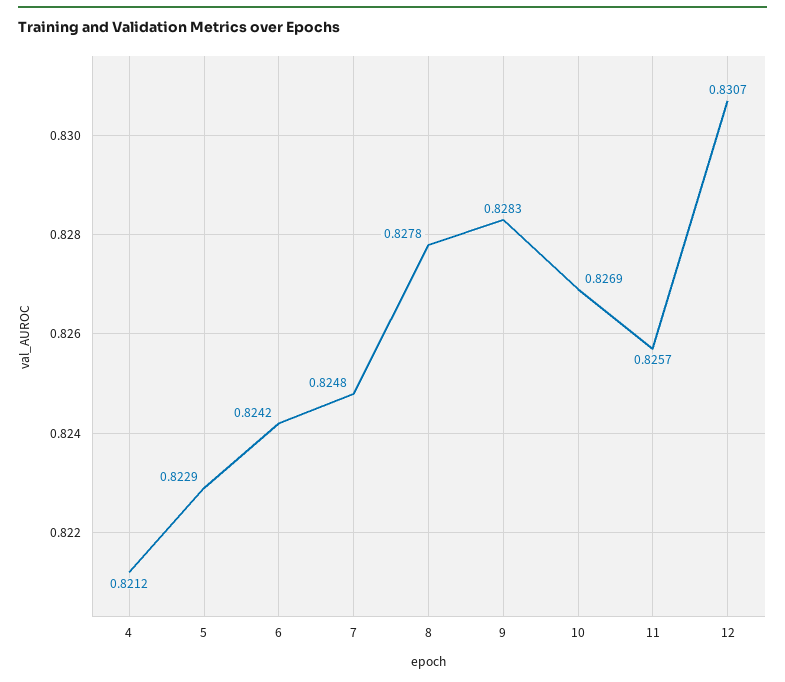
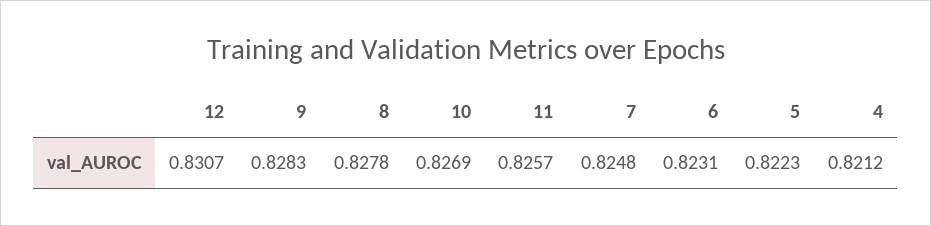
5: 0.8229 -> 0.8223
6: 0.8242 -> 0.8231

